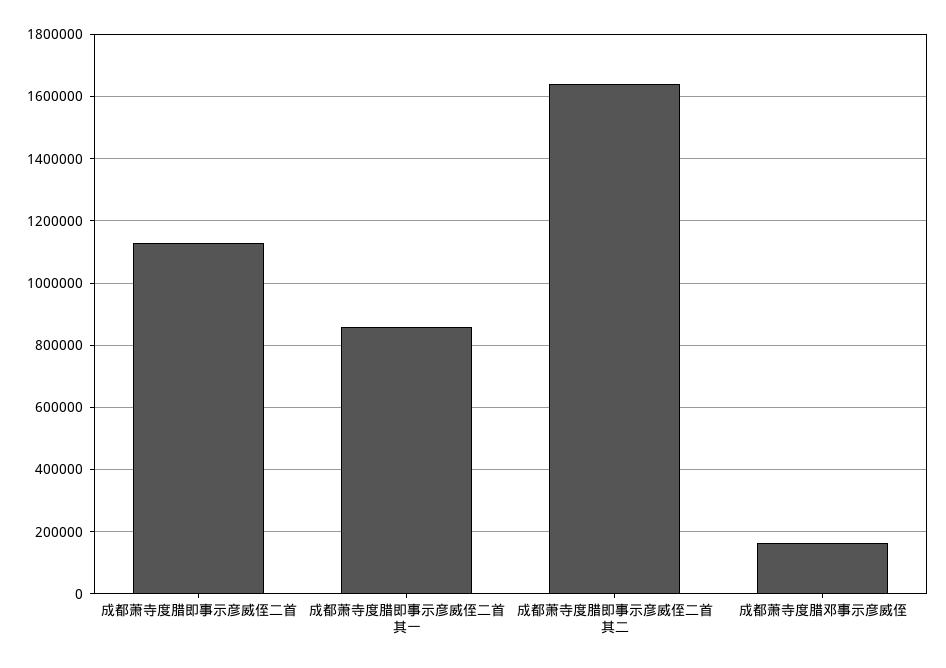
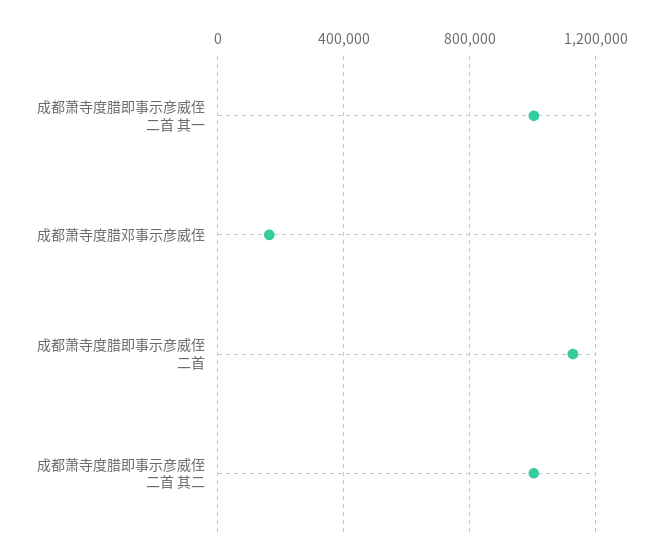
成都萧寺度腊即事示彦威侄二首 其一: 860000 -> 1000000
成都萧寺度腊即事示彦威侄二首 其二: 1640000 -> 1000000

